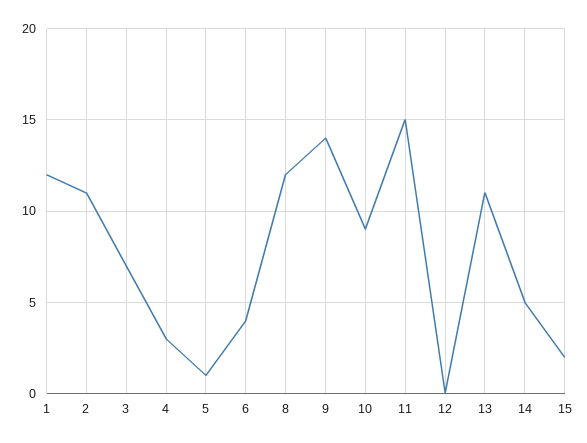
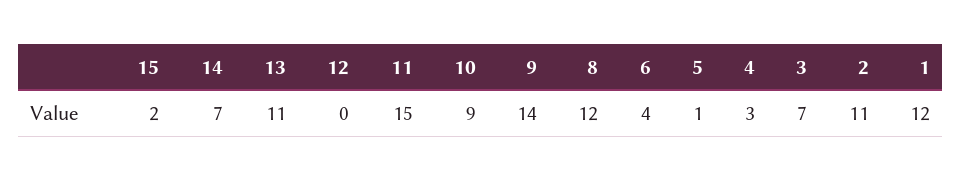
14: 5 -> 7

